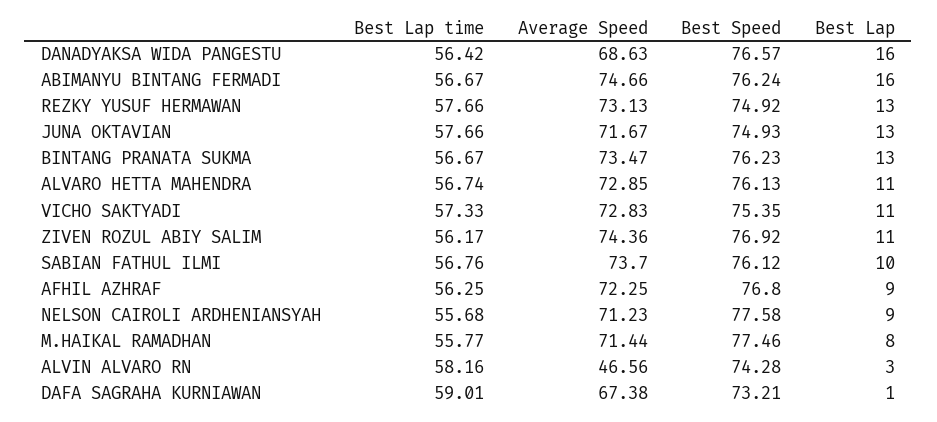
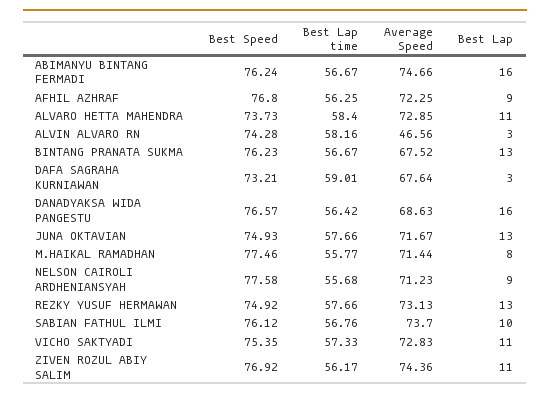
Average Speed, BINTANG PRANATA SUKMA: 73.47 -> 67.52
Best Lap time, ALVARO HETTA MAHENDRA: 56.74 -> 58.4
Best Speed, ALVARO HETTA MAHENDRA: 76.13 -> 73.73
Average Speed, DAFA SAGRAHA KURNIAWAN: 67.38 -> 67.64
Best Lap, DAFA SAGRAHA KURNIAWAN: 1 -> 3

